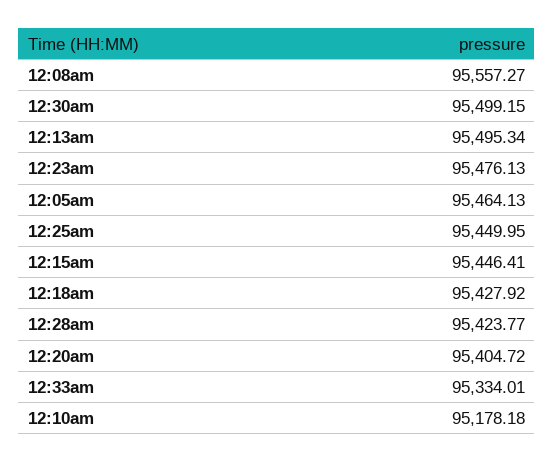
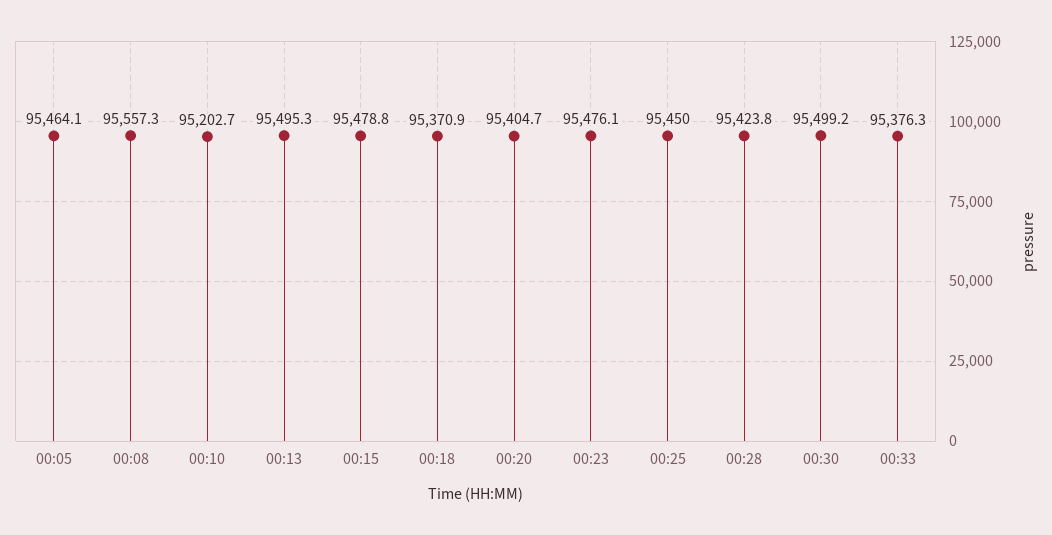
12:15am: 95446.41 -> 95478.8
12:18am: 95427.92 -> 95370.9
12:33am: 95334.01 -> 95376.3
12:10am: 95178.18 -> 95202.7

